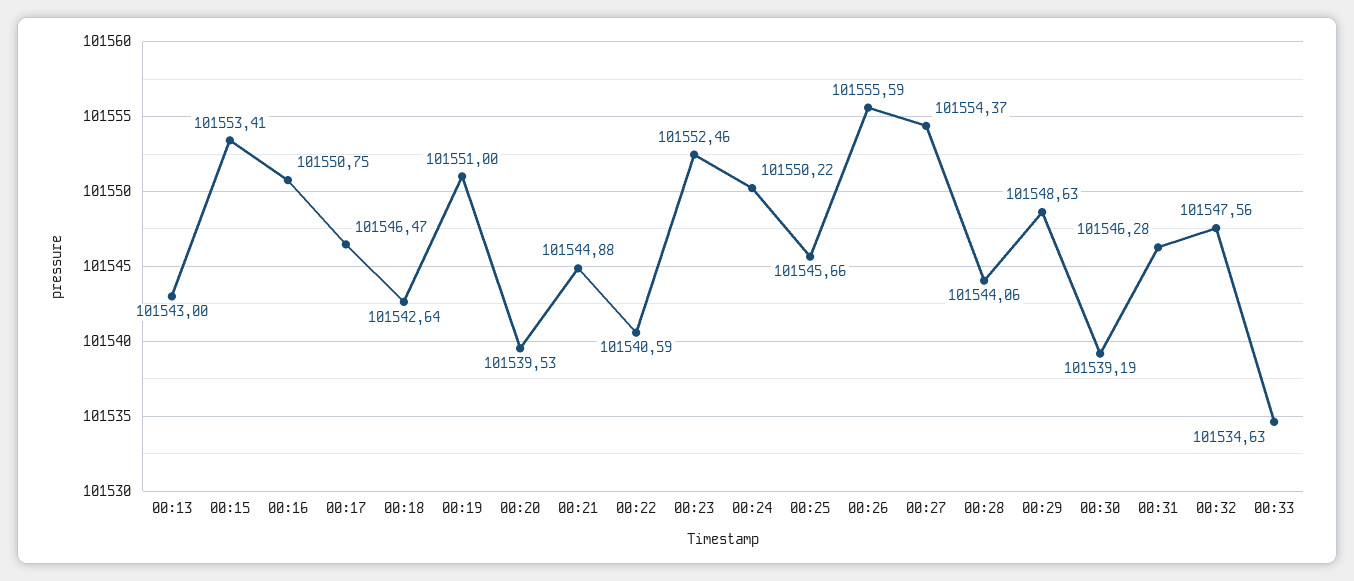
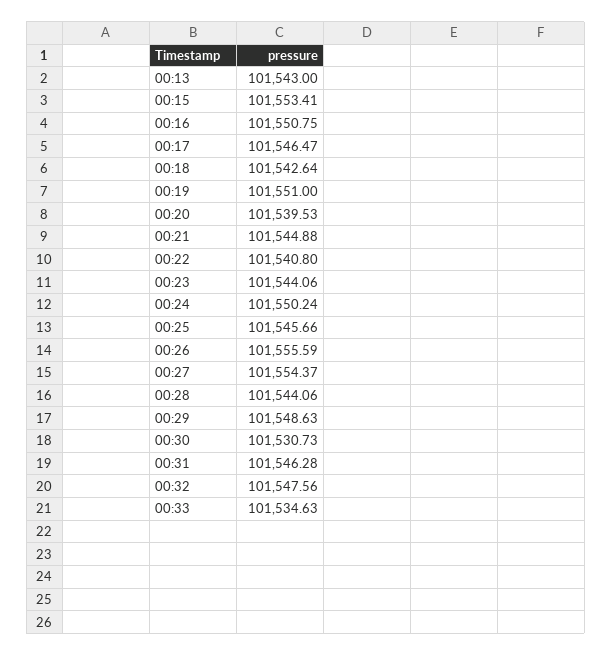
00:22: 101540.59 -> 101540.8
00:23: 101552.46 -> 101544.06
00:24: 101550.22 -> 101550.24
00:30: 101539.19 -> 101530.73

